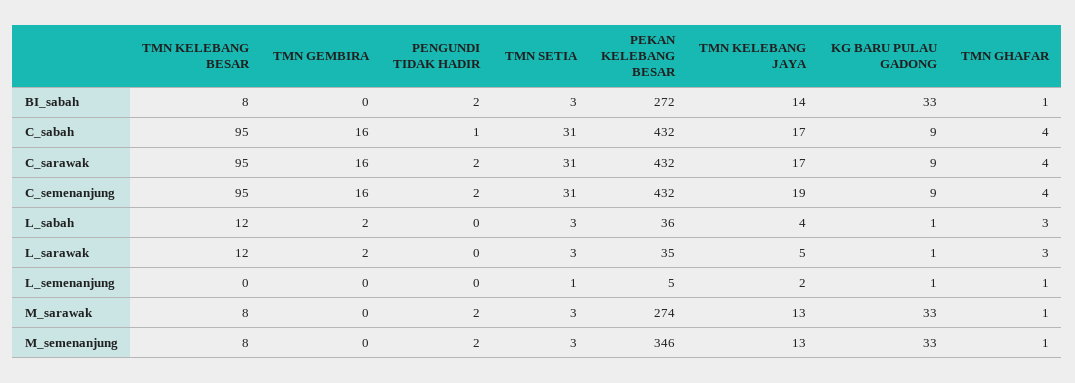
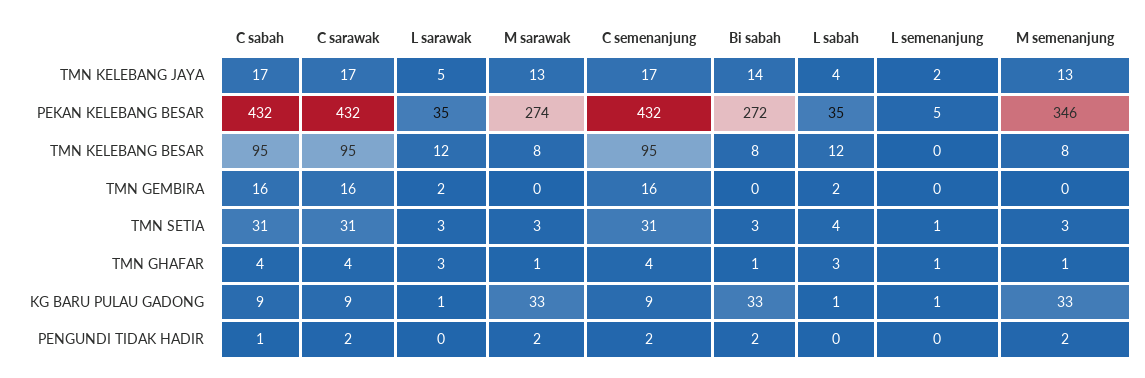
TMN KELEBANG JAYA, C_semenanjung: 19 -> 17
TMN SETIA, L_sabah: 3 -> 4
PEKAN KELEBANG BESAR, L_sabah: 36 -> 35

